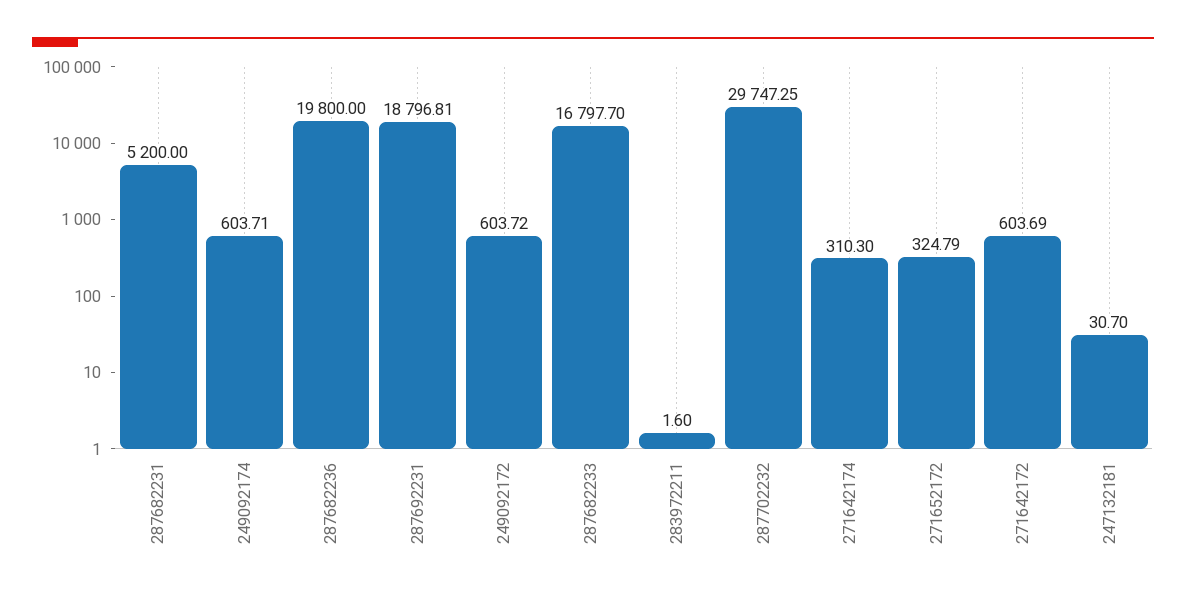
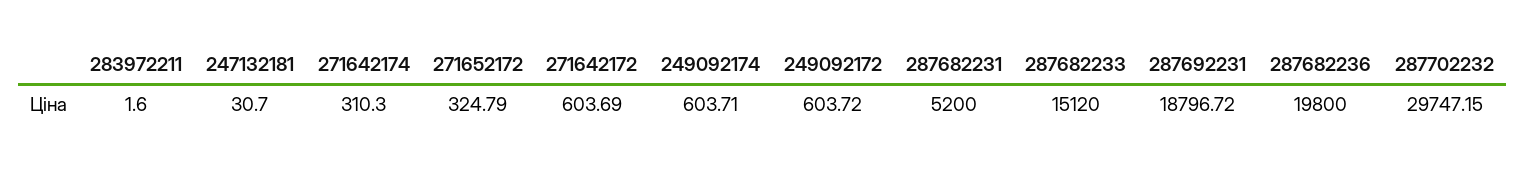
287692231: 18796.81 -> 18796.72
287682233: 16797.7 -> 15120
287702232: 29747.25 -> 29747.15

